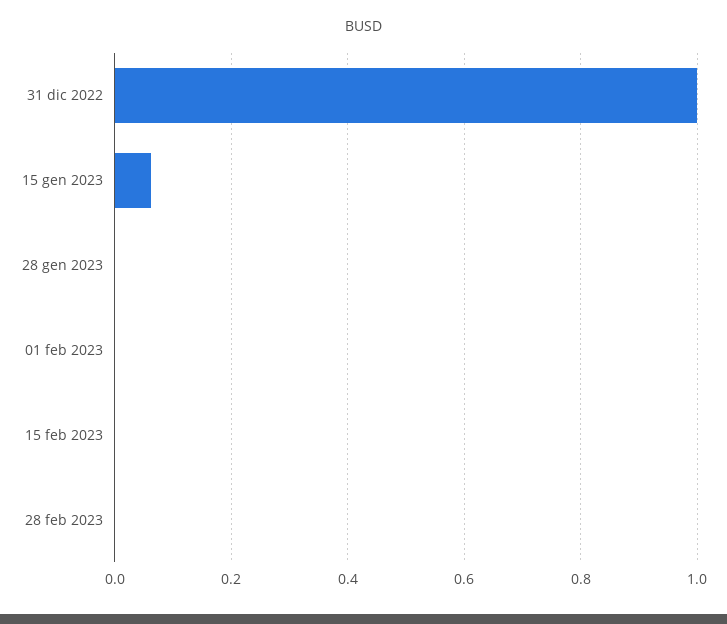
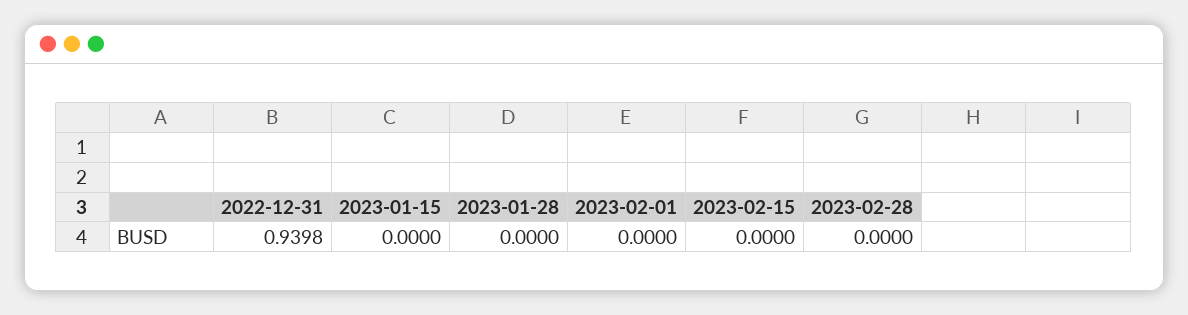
31 dic 2022: 1 -> 0.9398
15 gen 2023: 0.06 -> 0

